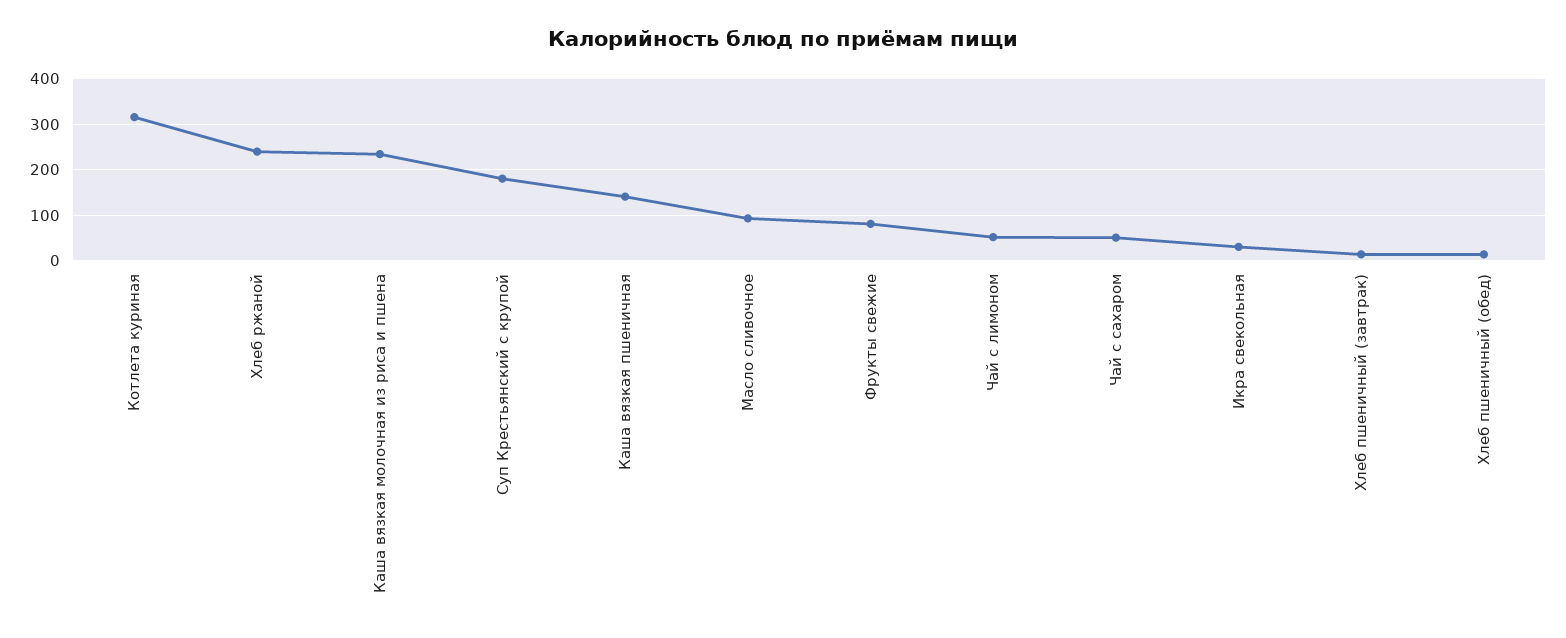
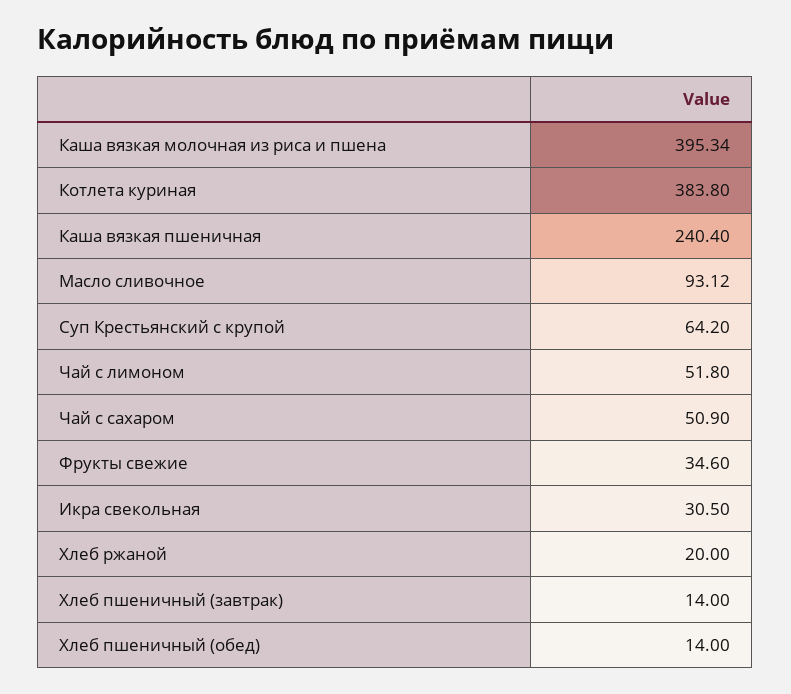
Котлета куриная: 320 -> 383.8
Хлеб ржаной: 240 -> 20
Каша вязкая молочная из риса и пшена: 240 -> 395.34
Суп Крестьянский с крупой: 180 -> 64.2
Каша вязкая пшеничная: 140 -> 240.4
Фрукты свежие: 80 -> 34.6

